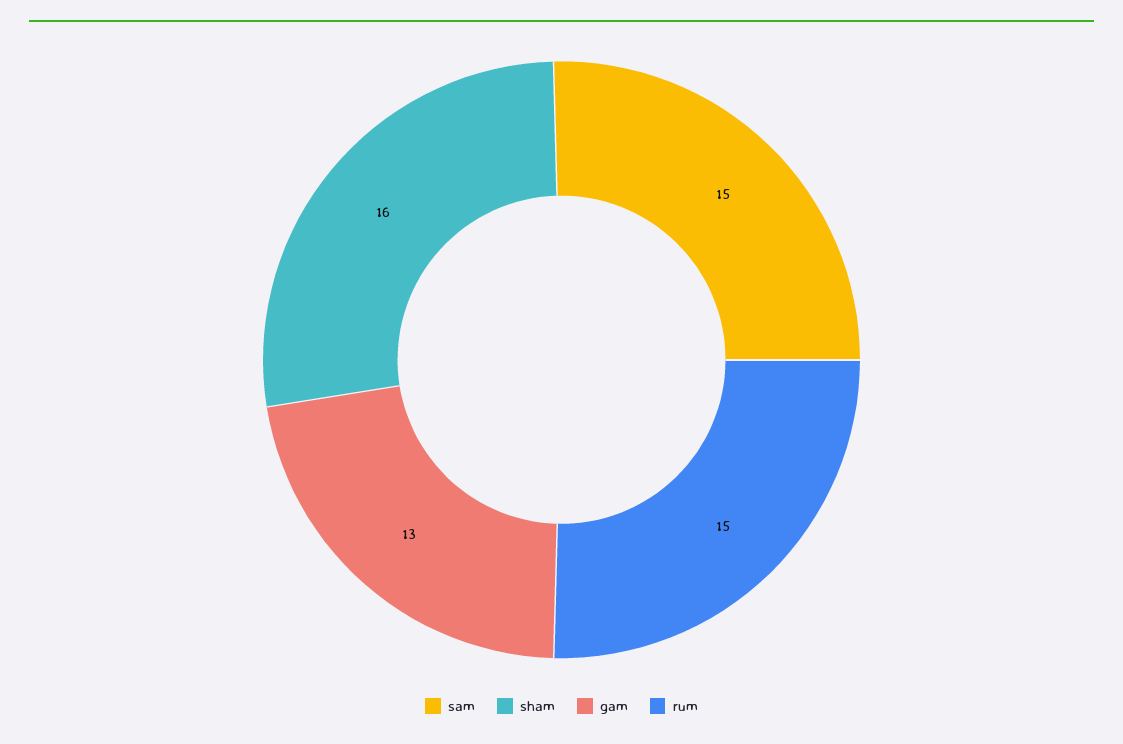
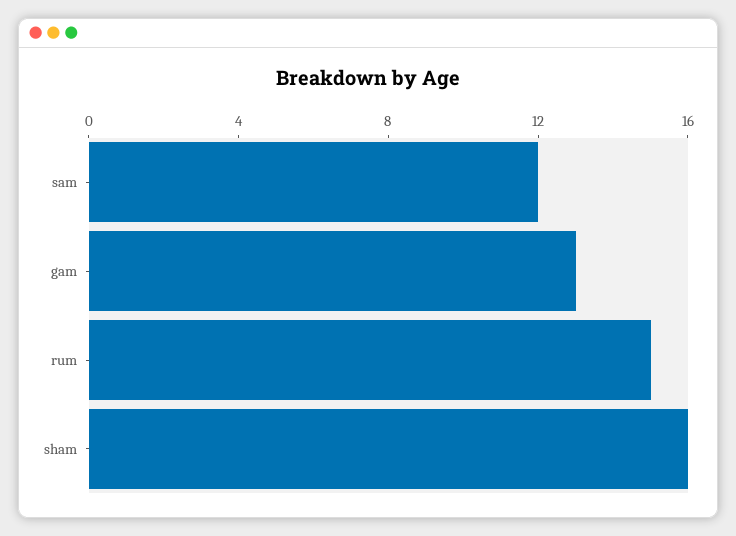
sam: 15 -> 12

